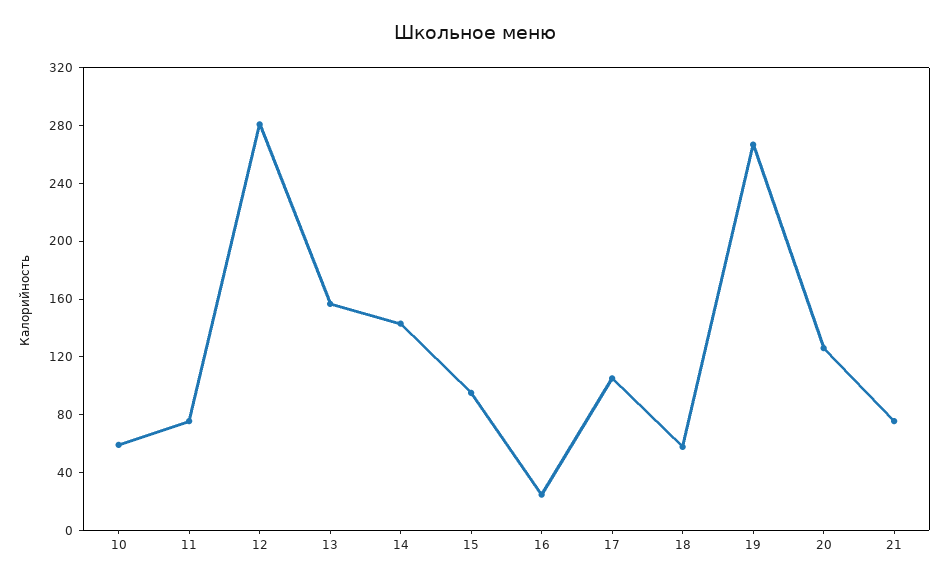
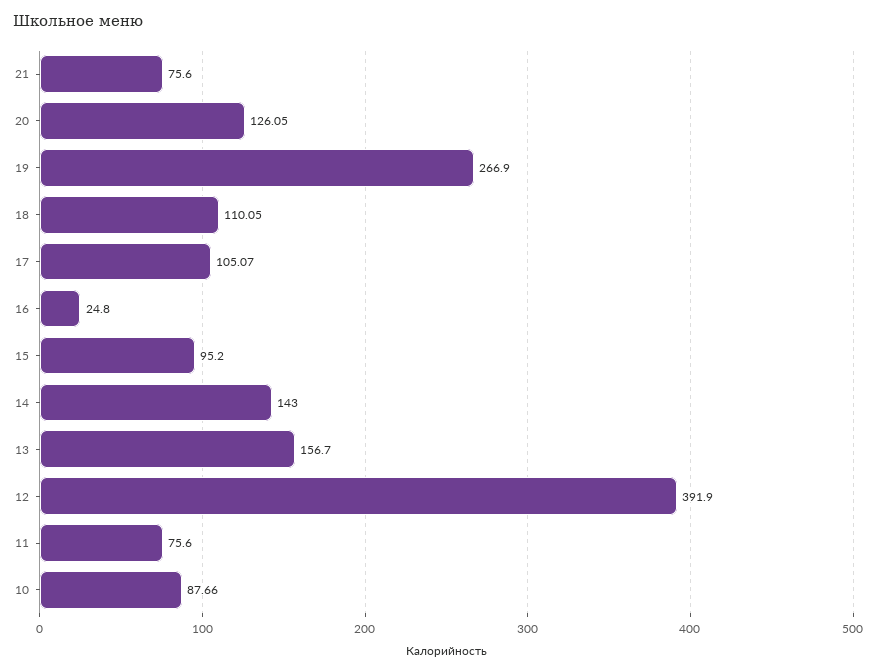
10: 60 -> 87.66
12: 280 -> 391.9
18: 60 -> 110.05

